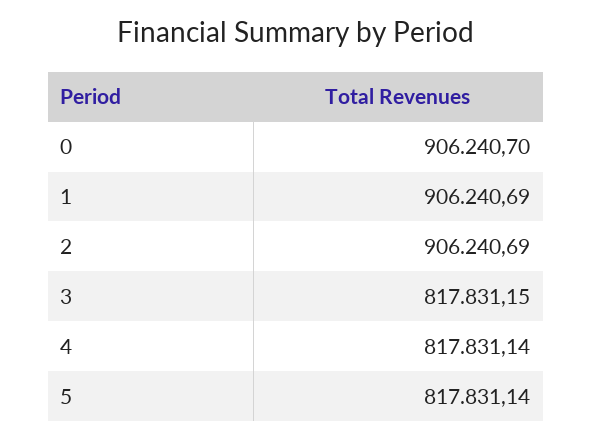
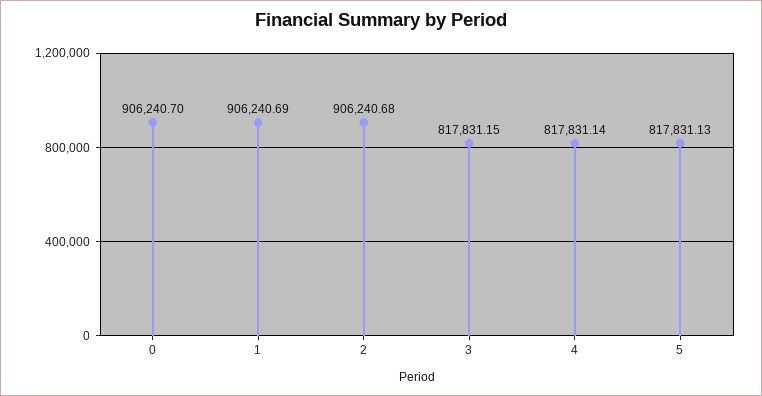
2: 906240.69 -> 906240.68
5: 817831.14 -> 817831.13

